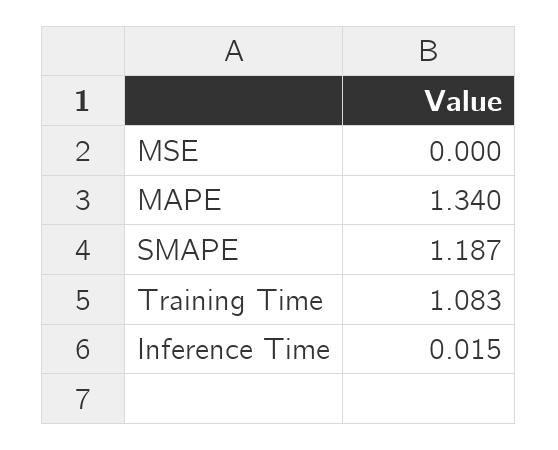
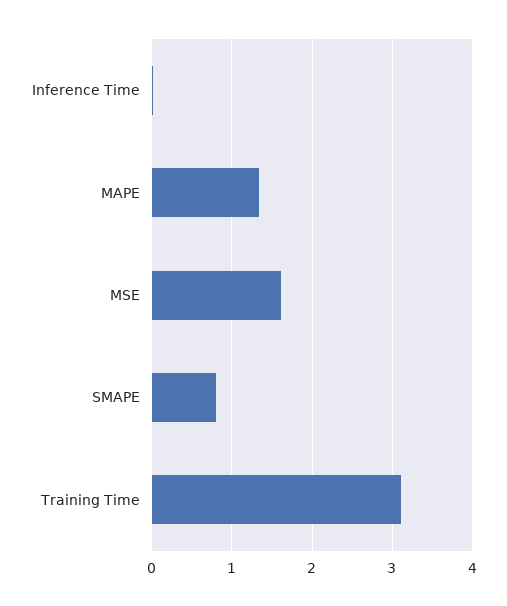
MSE: 0 -> 1.6
SMAPE: 1.187 -> 0.8
Training Time: 1.083 -> 3.1

